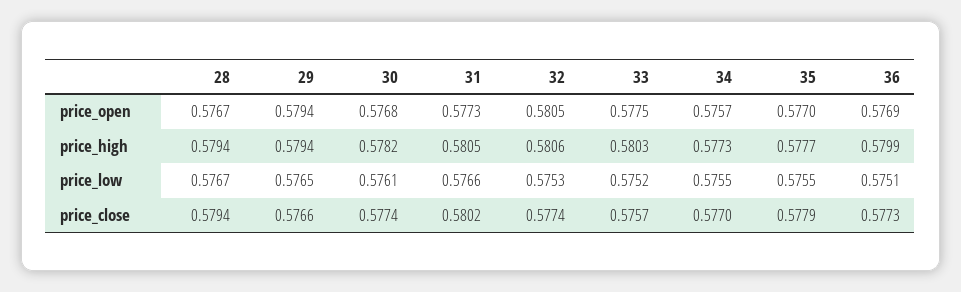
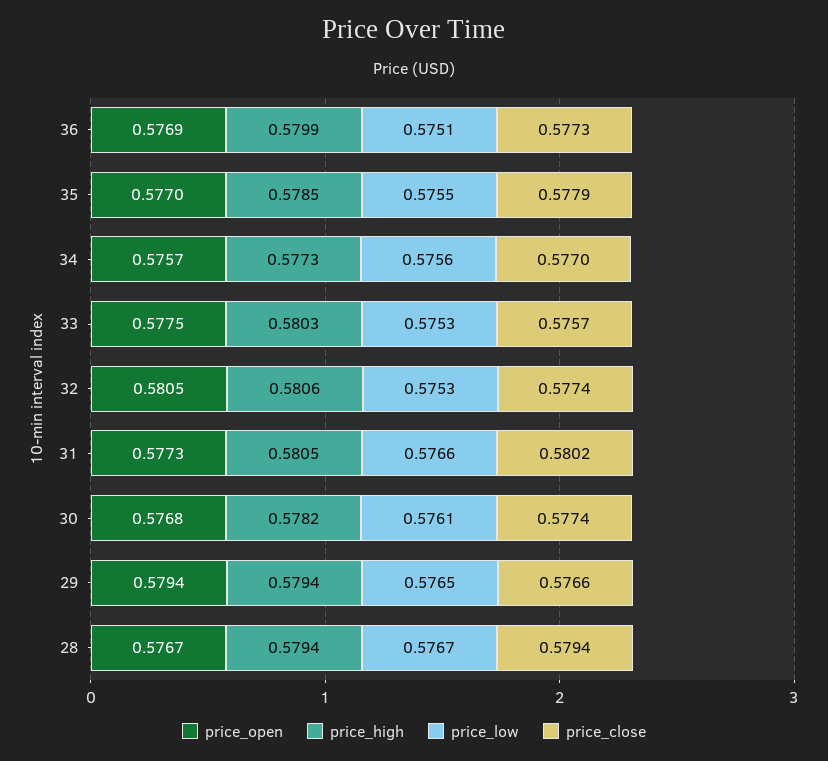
price_high, 35: 0.5777 -> 0.5785
price_low, 33: 0.5752 -> 0.5753
price_low, 34: 0.5755 -> 0.5756

